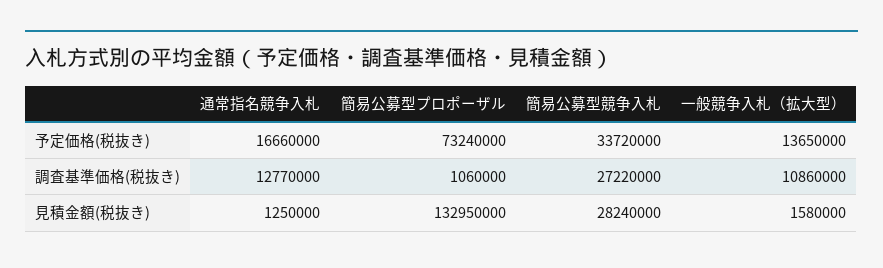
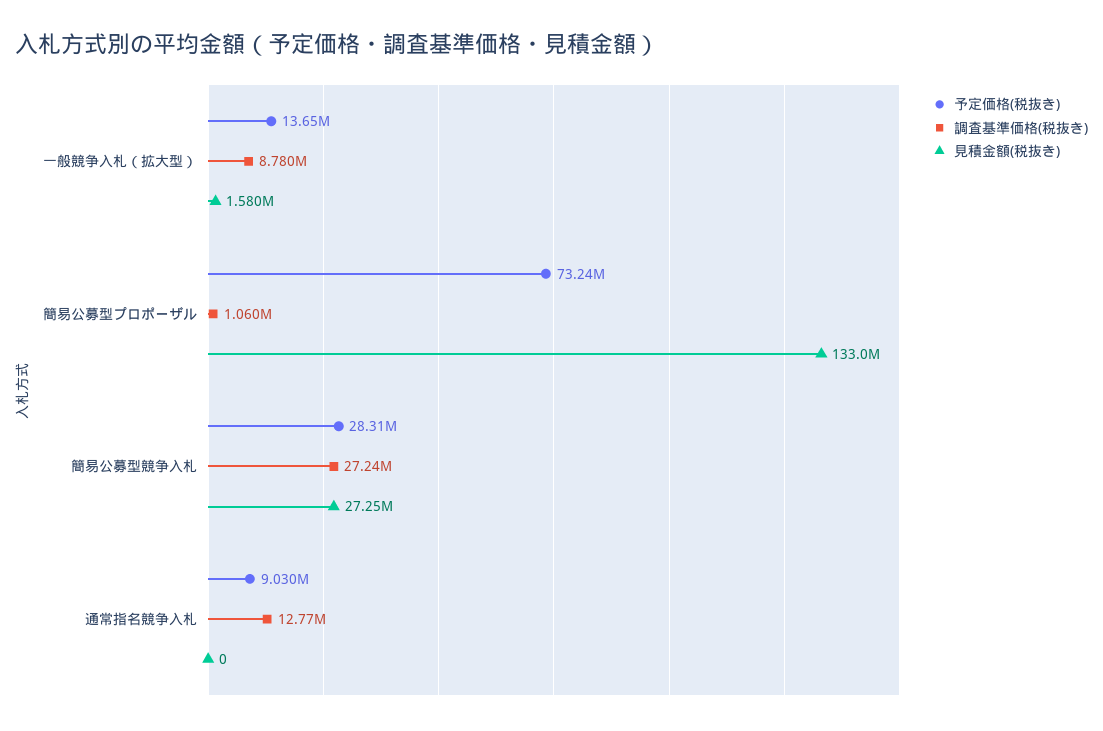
予定価格(税抜き), 通常指名競争入札: 16660000 -> 9030000
予定価格(税抜き), 簡易公募型競争入札: 33720000 -> 28310000
調査基準価格(税抜き), 簡易公募型競争入札: 27220000 -> 27240000
調査基準価格(税抜き), 一般競争入札（拡大型）: 10860000 -> 8780000
見積金額(税抜き), 通常指名競争入札: 1250000 -> 0
見積金額(税抜き), 簡易公募型競争入札: 28240000 -> 27250000

